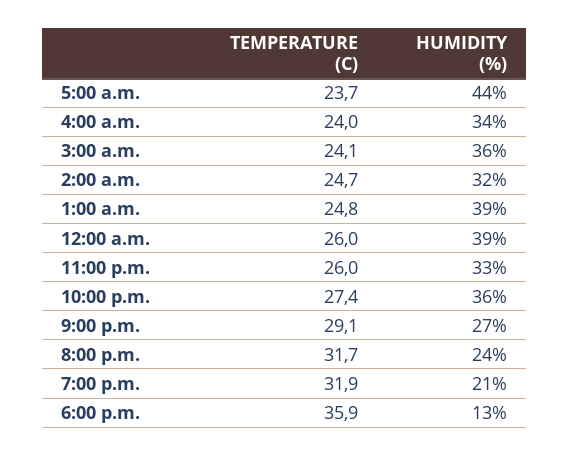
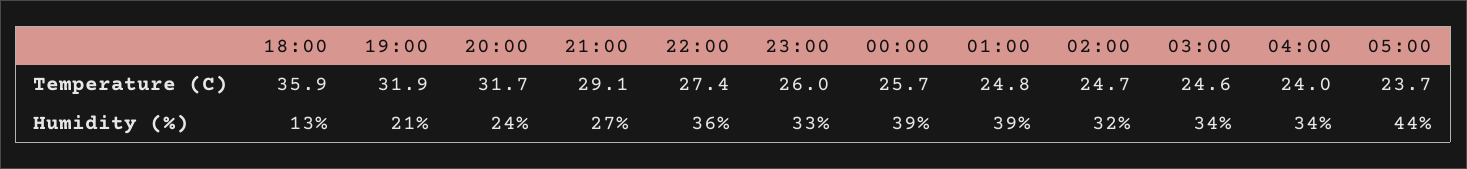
TEMPERATURE (C), 3:00 a.m.: 24.1 -> 24.6
HUMIDITY (%), 3:00 a.m.: 36 -> 34
TEMPERATURE (C), 12:00 a.m.: 26 -> 25.7

